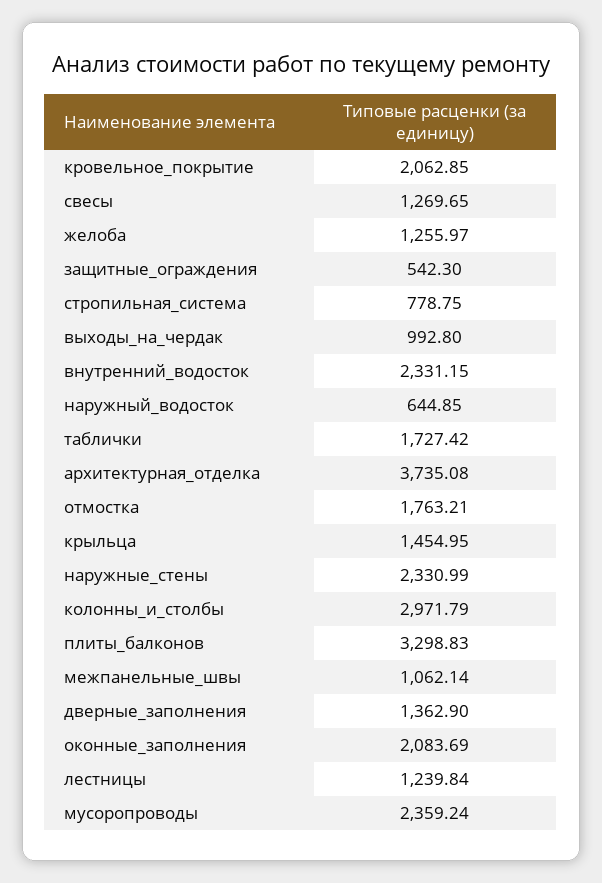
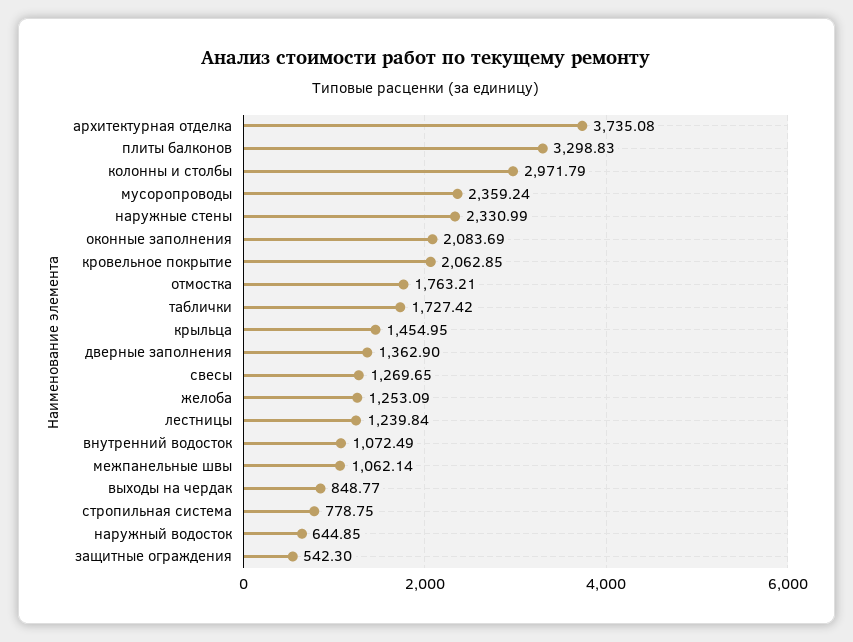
желоба: 1255.97 -> 1253.09
выходы_на_чердак: 992.8 -> 848.77
внутренний_водосток: 2331.15 -> 1072.49

